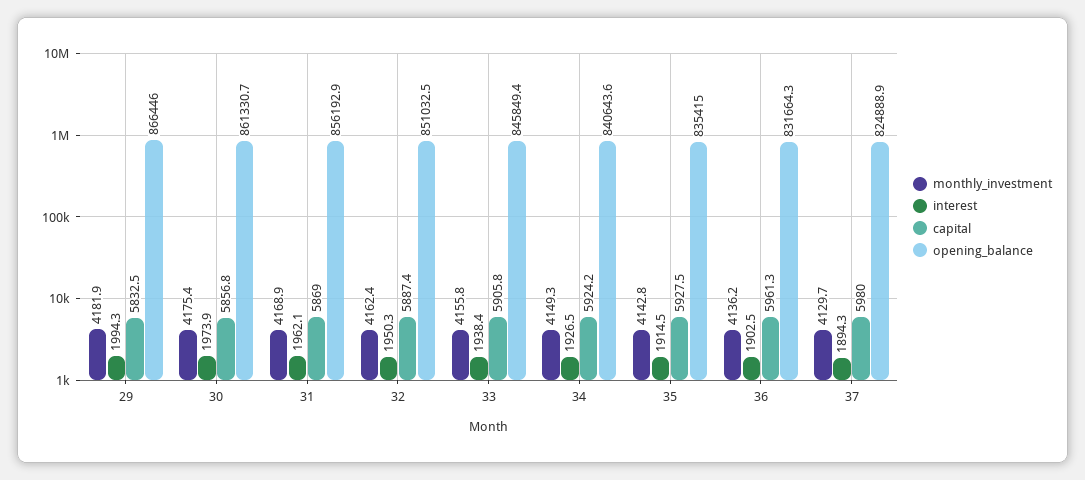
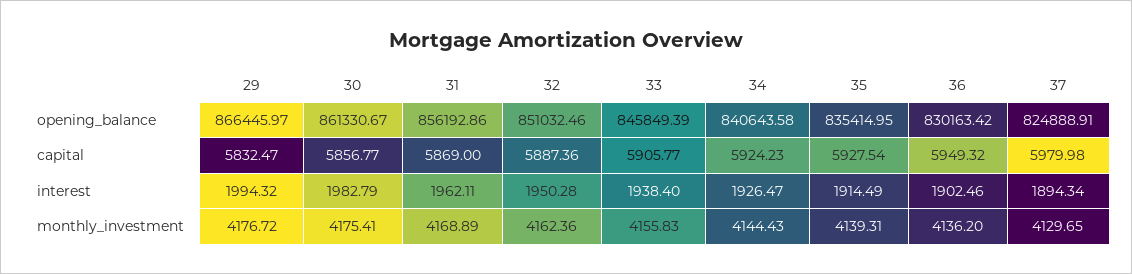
monthly_investment, 29: 4181.9 -> 4176.72
interest, 30: 1973.9 -> 1982.79
monthly_investment, 34: 4149.3 -> 4144.43
monthly_investment, 35: 4142.8 -> 4139.31
capital, 36: 5961.3 -> 5949.32
opening_balance, 36: 831664.3 -> 830163.42

